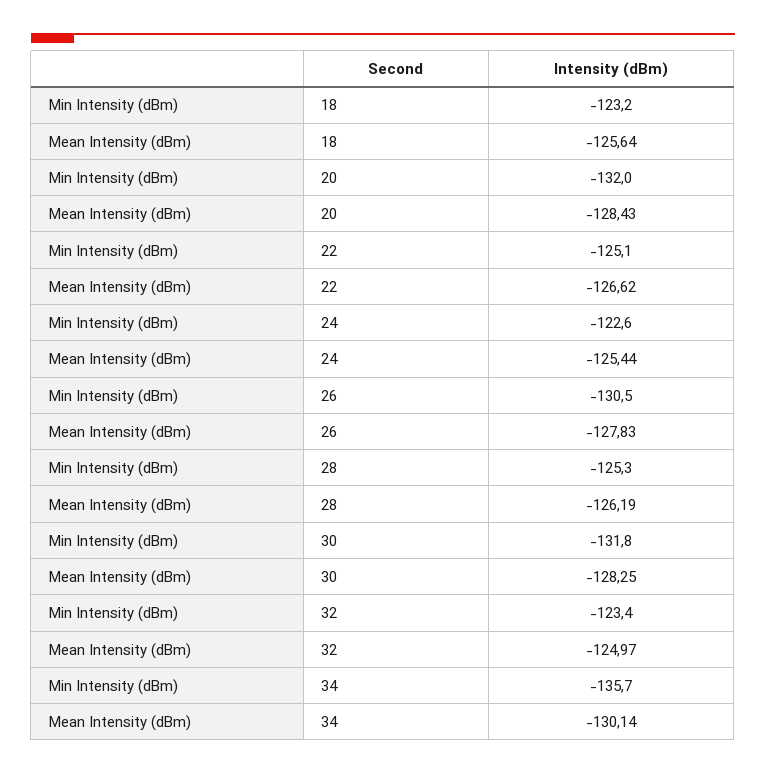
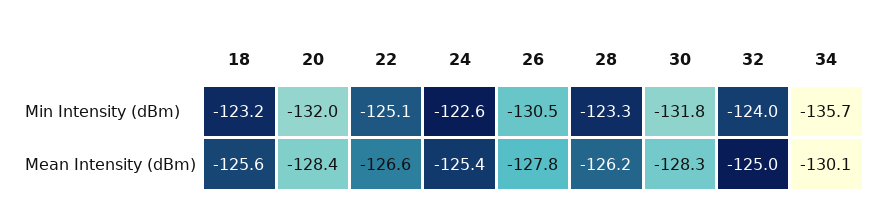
Min Intensity (dBm), 28: -125.3 -> -123.3
Min Intensity (dBm), 32: -123.4 -> -124

